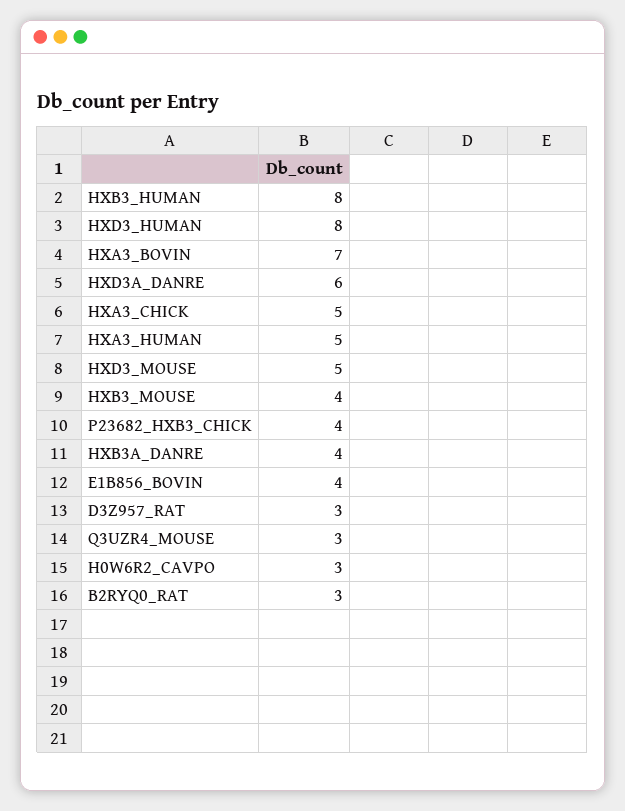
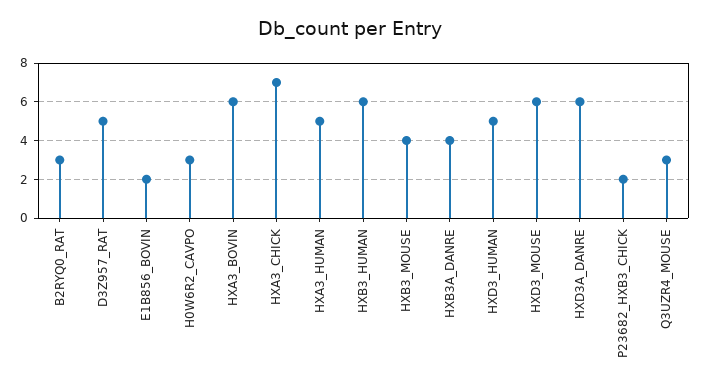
HXB3_HUMAN: 8 -> 6
HXD3_HUMAN: 8 -> 5
HXA3_BOVIN: 7 -> 6
HXA3_CHICK: 5 -> 7
HXD3_MOUSE: 5 -> 6
P23682_HXB3_CHICK: 4 -> 2
E1B856_BOVIN: 4 -> 2
D3Z957_RAT: 3 -> 5

